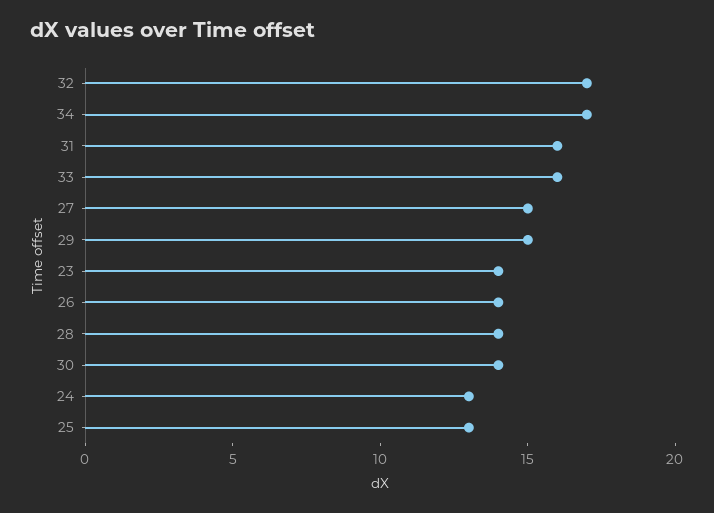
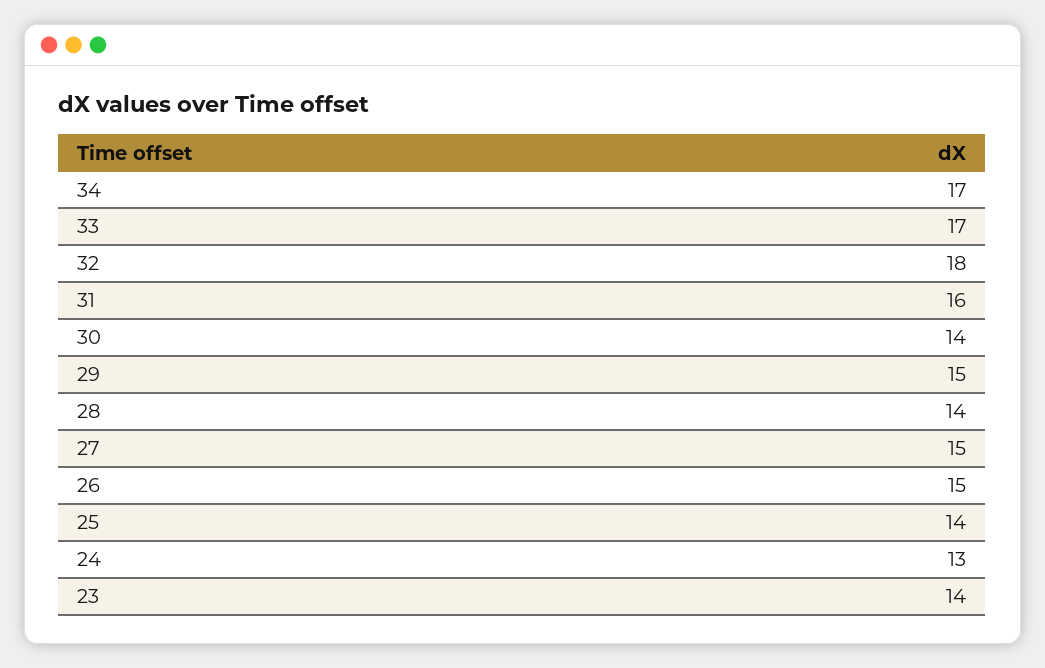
32: 17 -> 18
33: 16 -> 17
26: 14 -> 15
25: 13 -> 14

